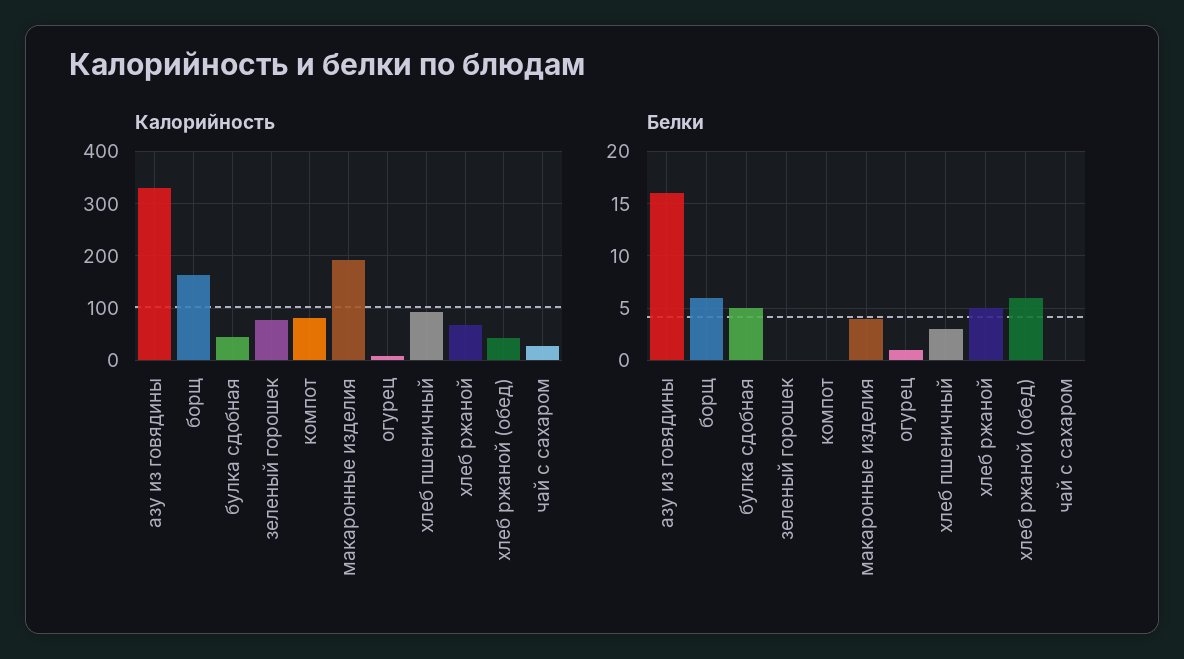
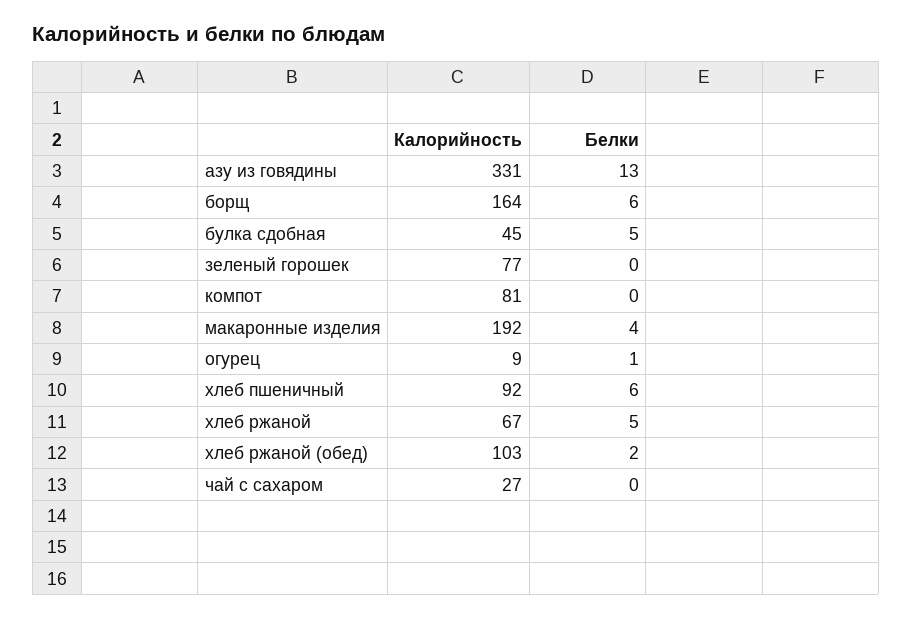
Калорийность, хлеб ржаной (обед): 40 -> 103
Белки, азу из говядины: 16 -> 13
Белки, хлеб пшеничный: 3 -> 6
Белки, хлеб ржаной (обед): 6 -> 2

